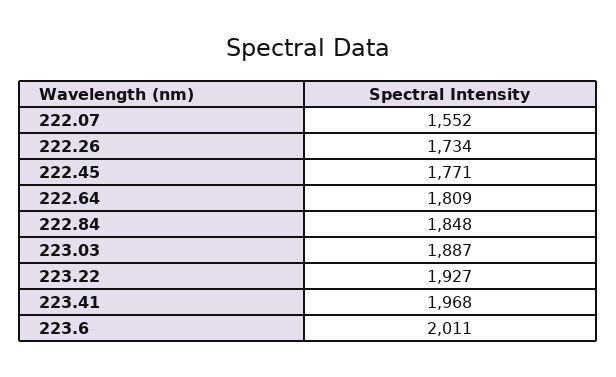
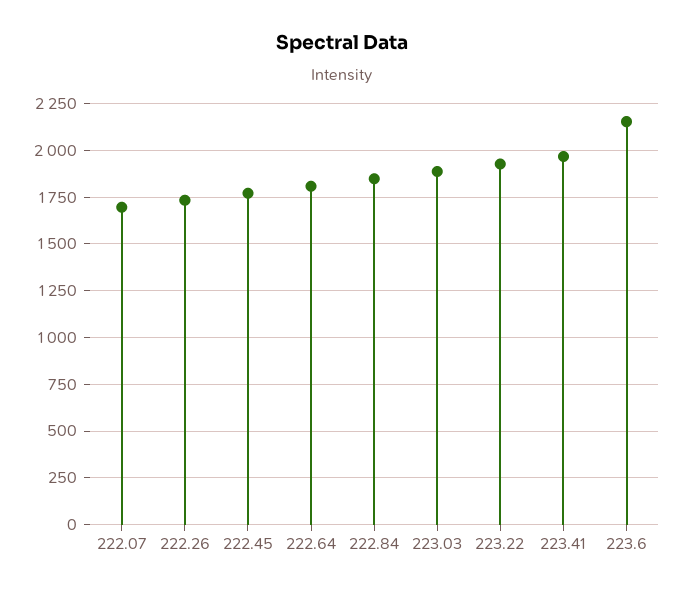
222.07: 1552 -> 1700
223.6: 2011 -> 2150

